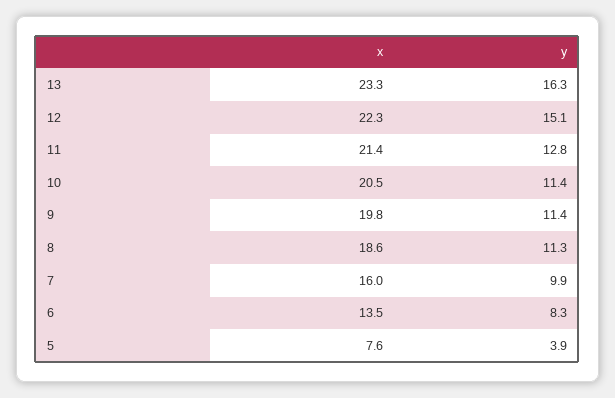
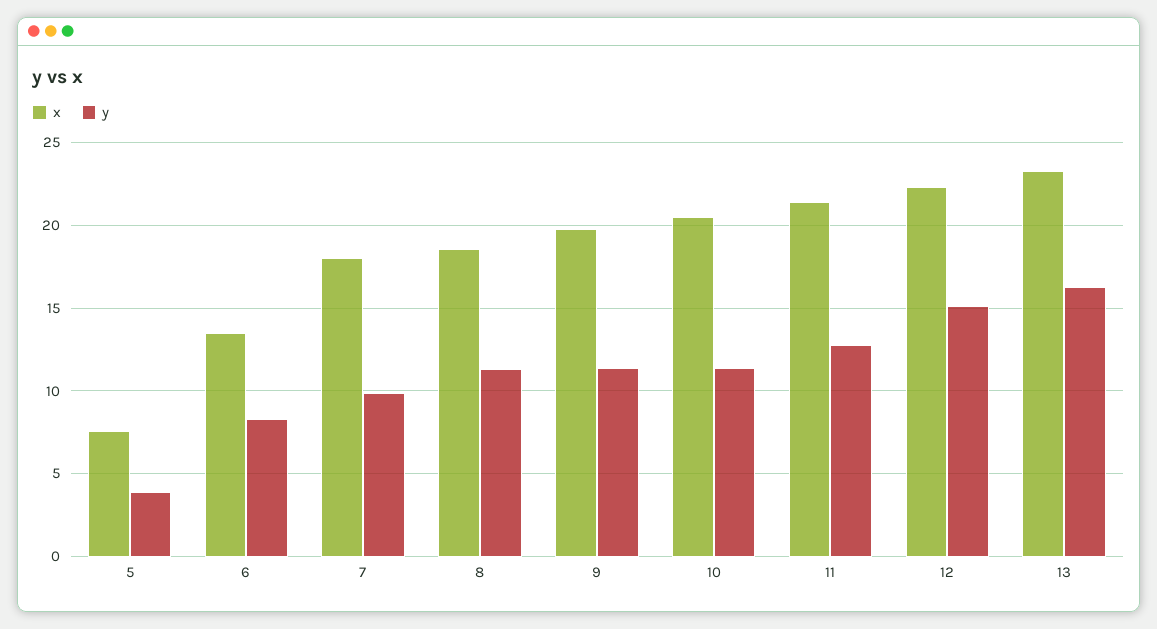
x, 7: 16 -> 18

